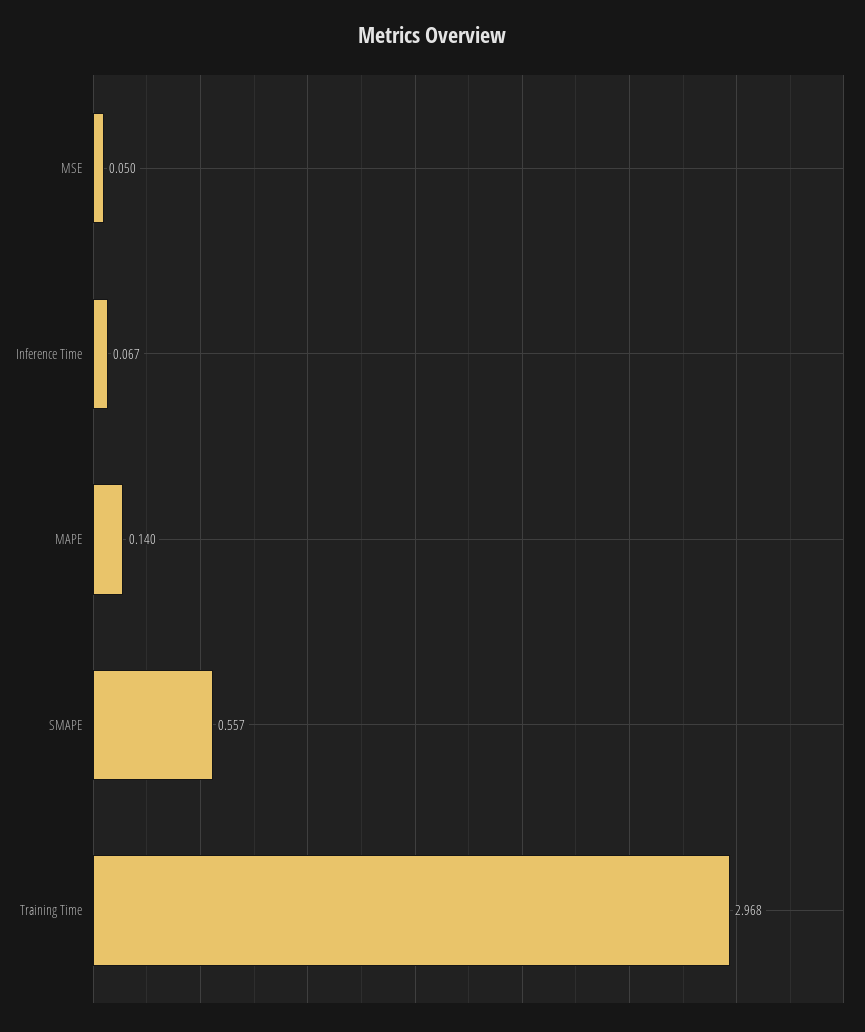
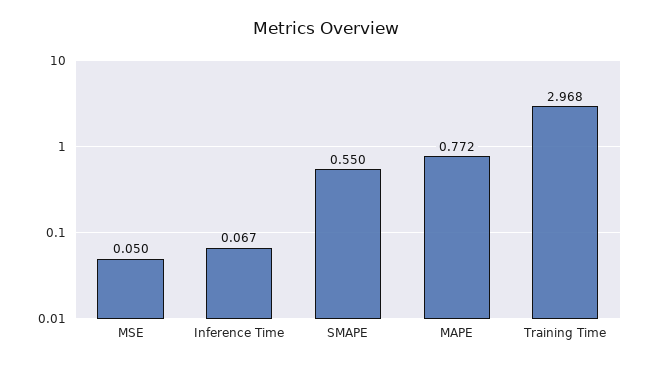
MAPE: 0.14 -> 0.772
SMAPE: 0.557 -> 0.55

